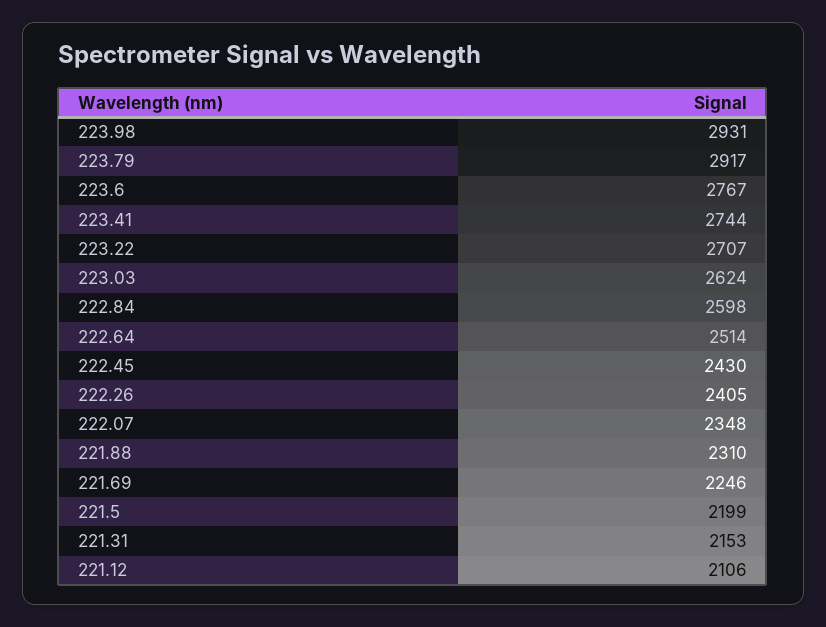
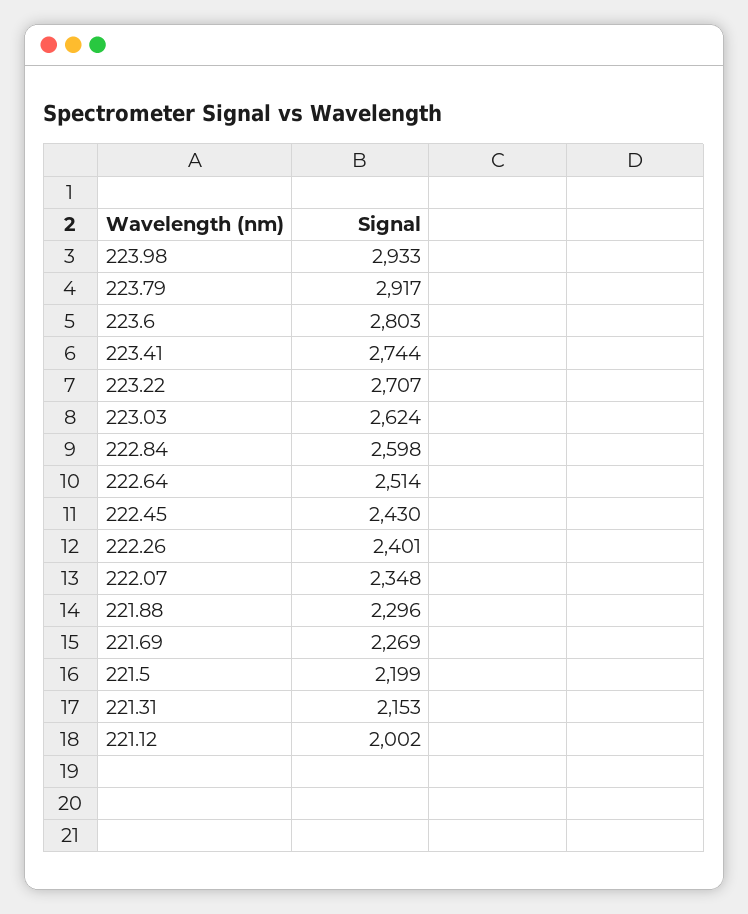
223.98: 2931 -> 2933
223.6: 2767 -> 2803
222.26: 2405 -> 2401
221.88: 2310 -> 2296
221.69: 2246 -> 2269
221.12: 2106 -> 2002

